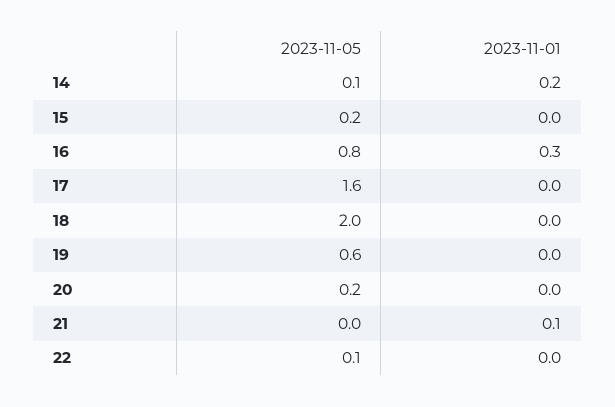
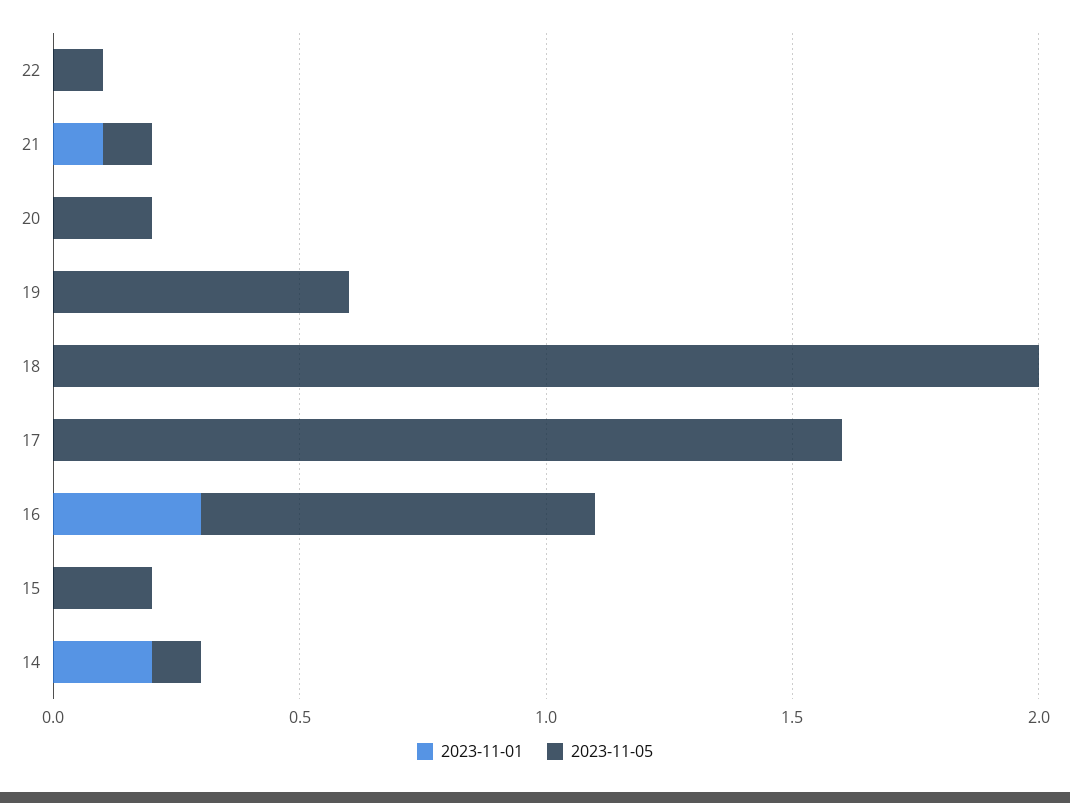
2023-11-05, 21: 0 -> 0.1

